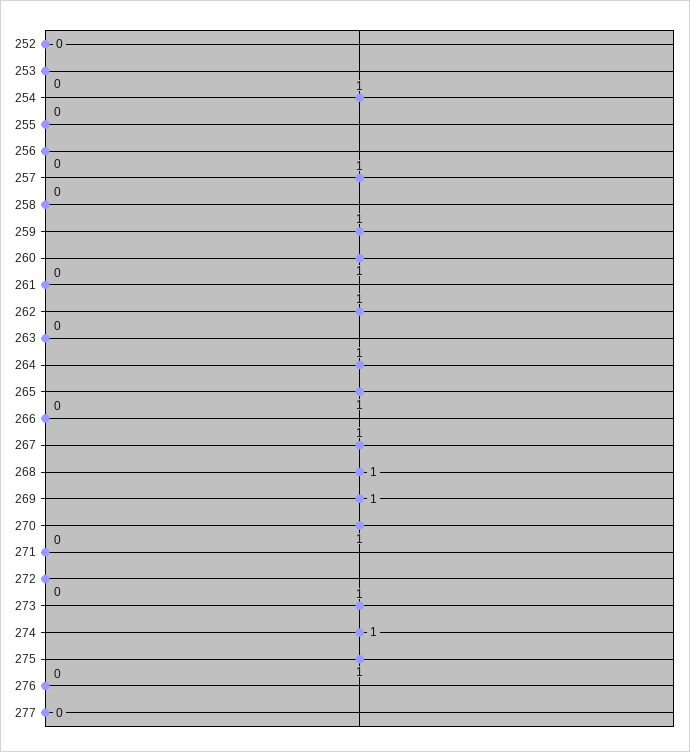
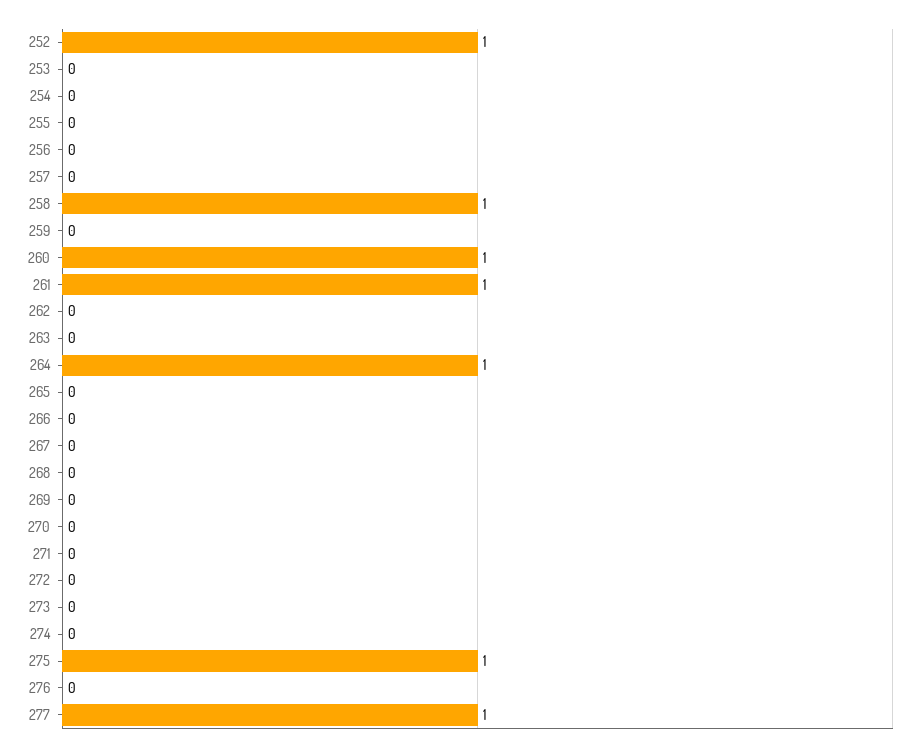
252: 0 -> 1
254: 1 -> 0
257: 1 -> 0
258: 0 -> 1
259: 1 -> 0
261: 0 -> 1
262: 1 -> 0
265: 1 -> 0
267: 1 -> 0
268: 1 -> 0
269: 1 -> 0
270: 1 -> 0
273: 1 -> 0
274: 1 -> 0
277: 0 -> 1

